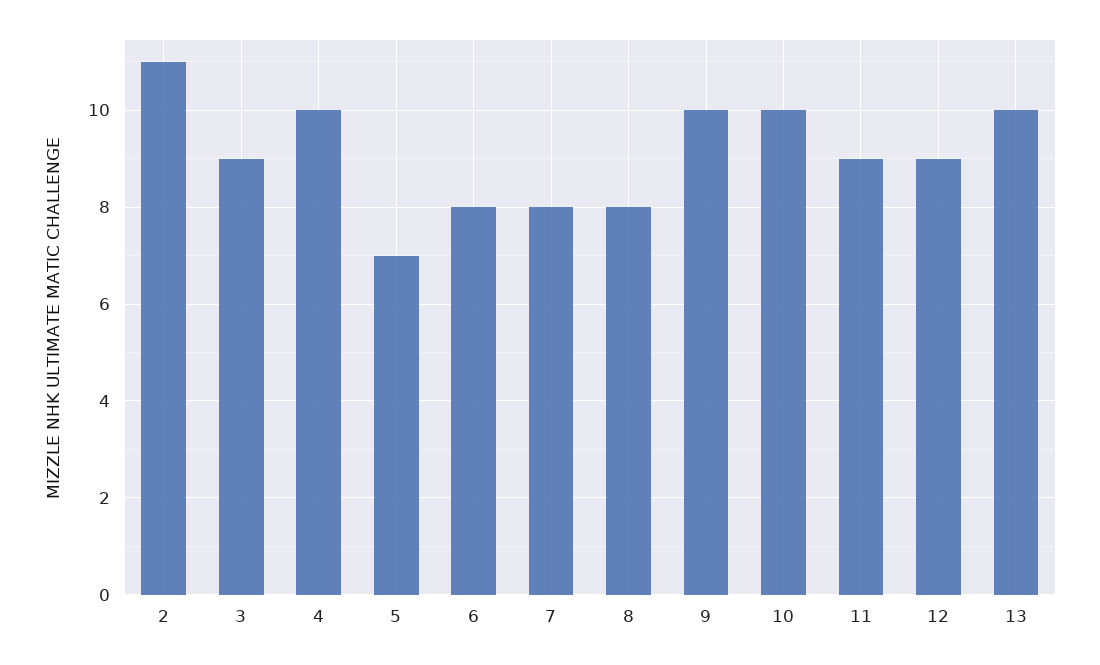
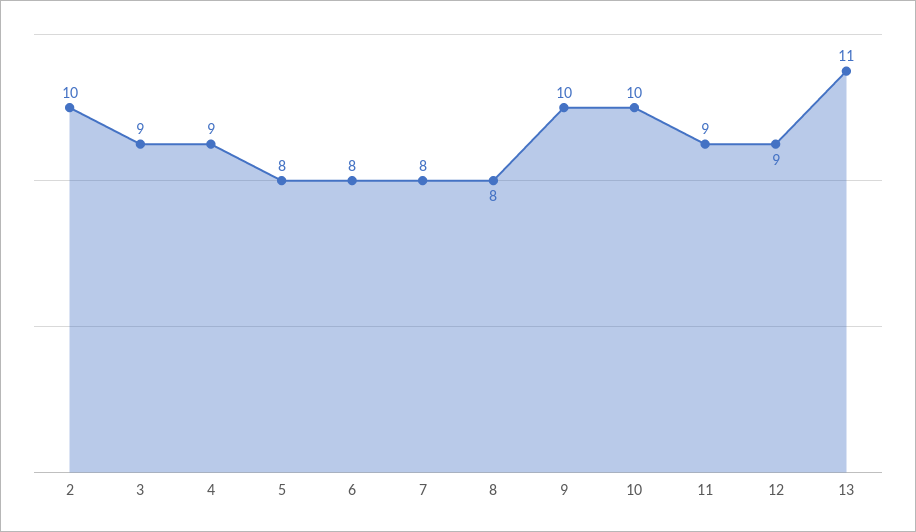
2: 11 -> 10
4: 10 -> 9
5: 7 -> 8
13: 10 -> 11

